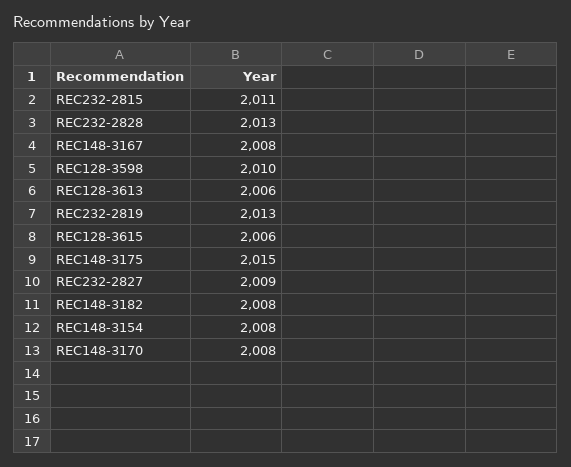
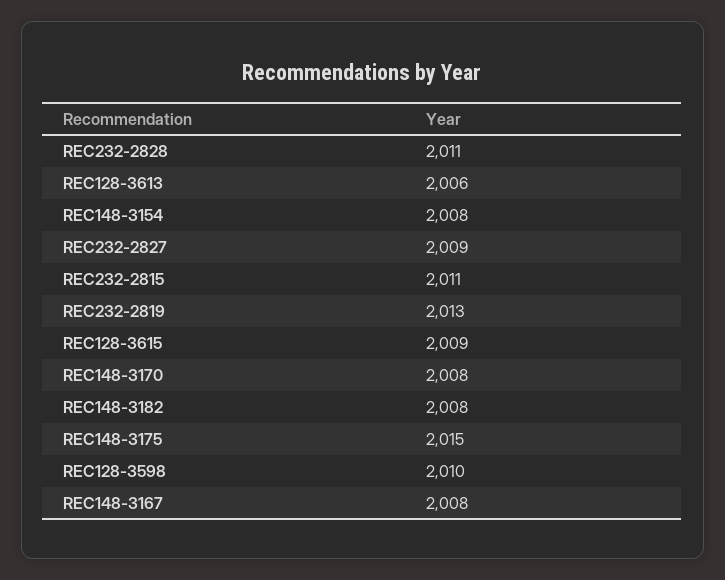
REC232-2828: 2013 -> 2011
REC128-3615: 2006 -> 2009

